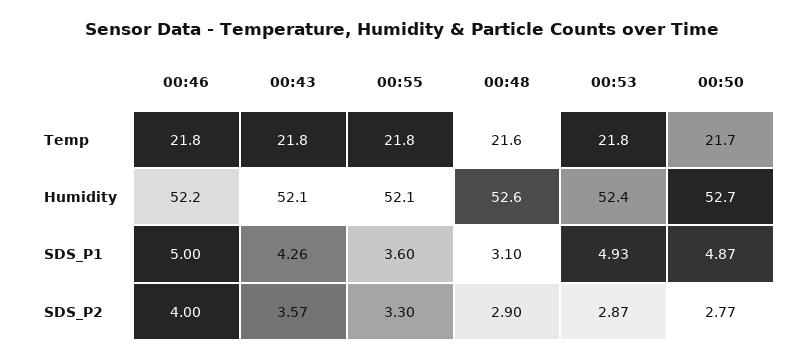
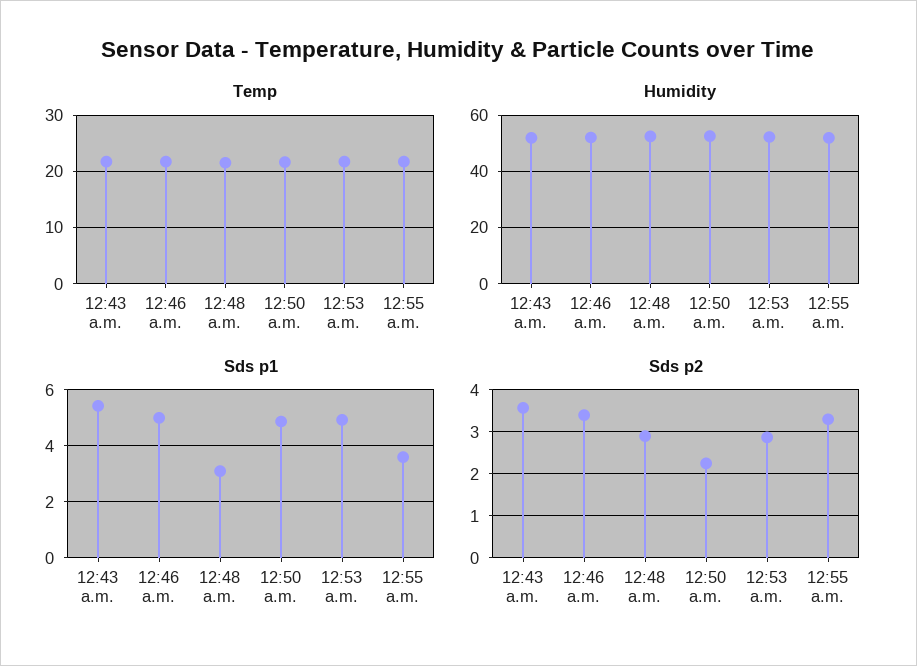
SDS_P1, 00:43: 4.26 -> 5.5
SDS_P2, 00:46: 4 -> 3.4
SDS_P2, 00:50: 2.77 -> 2.2

